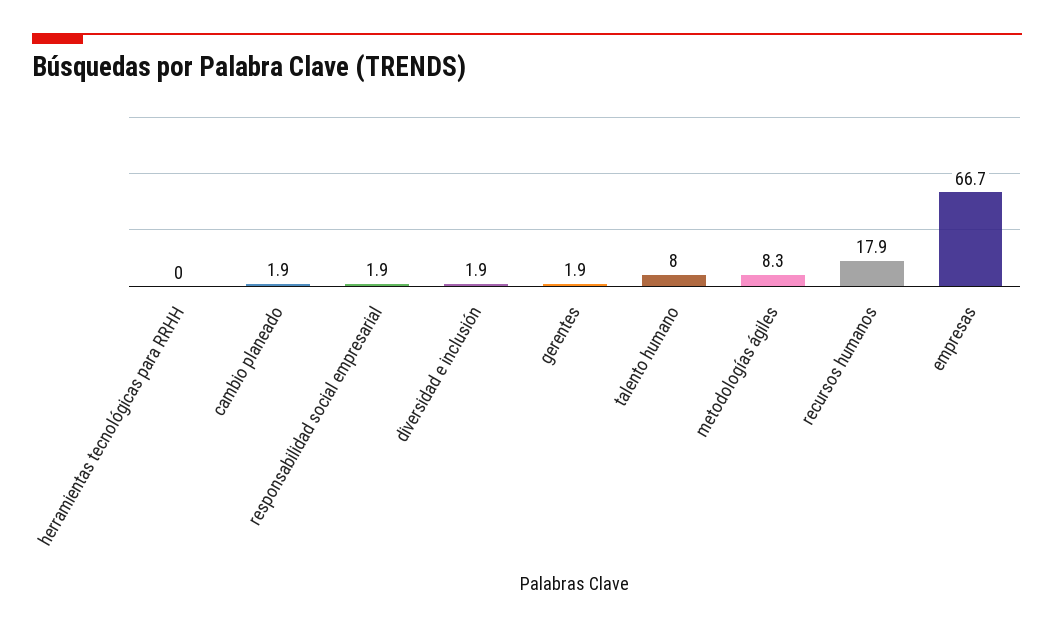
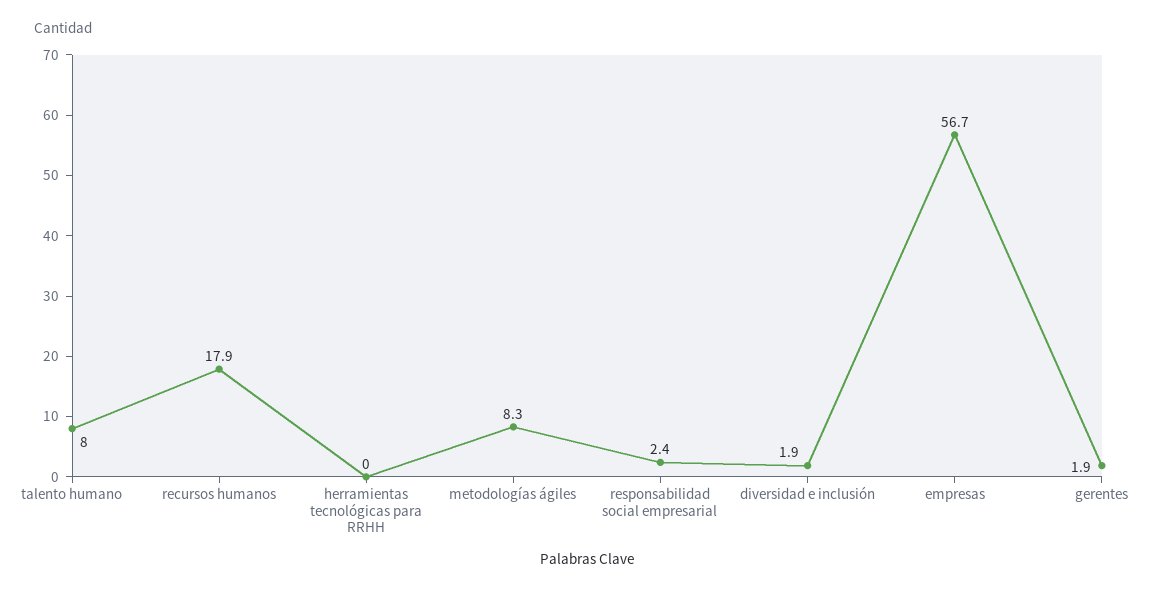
cambio planeado: 1.9 -> none
responsabilidad social empresarial: 1.9 -> 2.4
empresas: 66.7 -> 56.7

